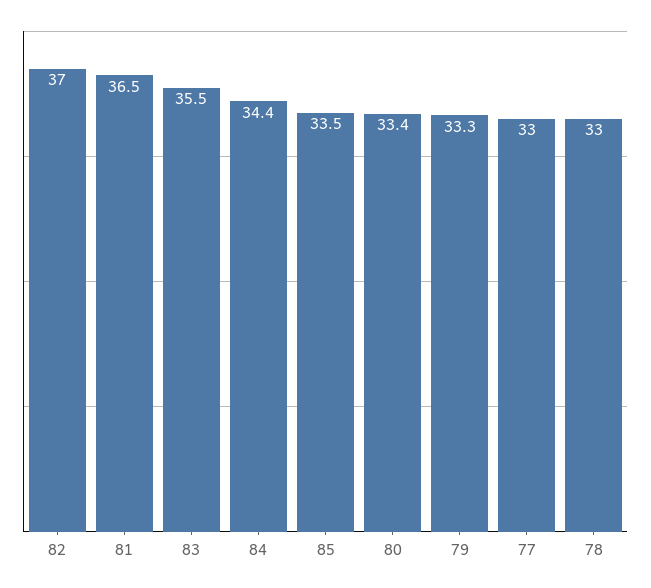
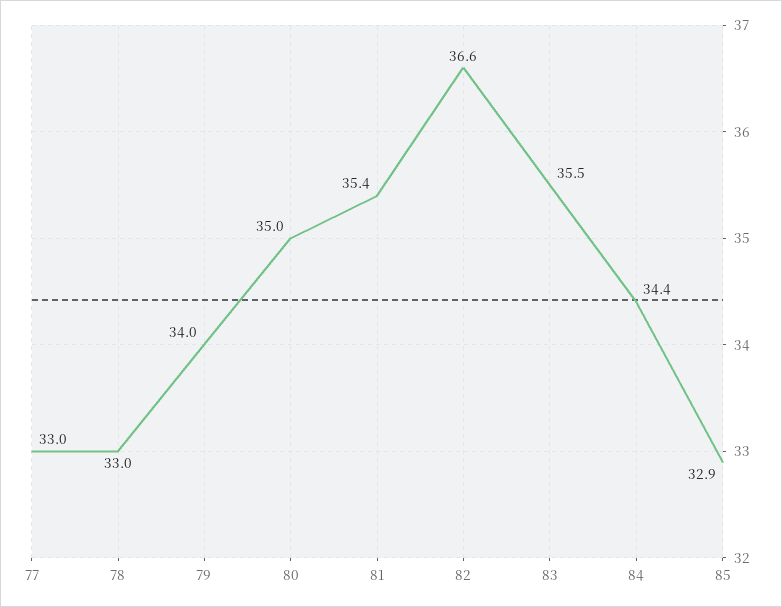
82: 37 -> 36.6
81: 36.5 -> 35.4
85: 33.5 -> 32.9
80: 33.4 -> 35
79: 33.3 -> 34

